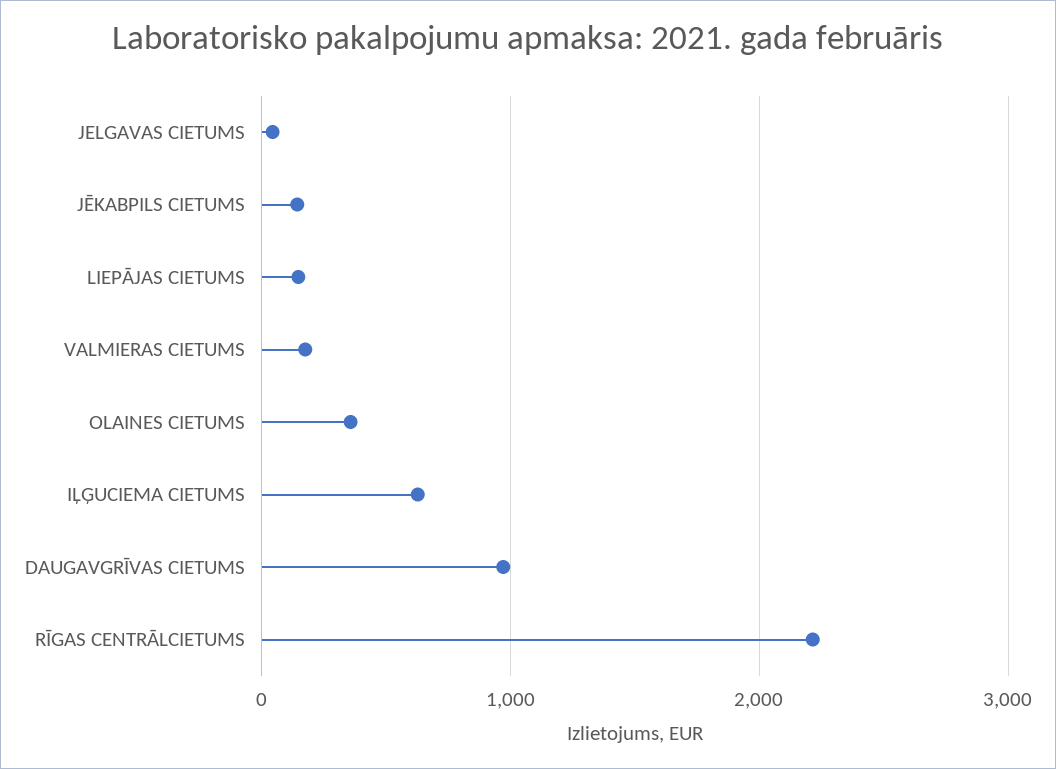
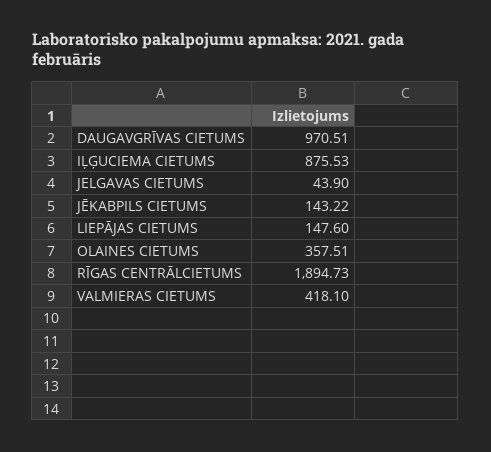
VALMIERAS CIETUMS: 200 -> 418.1
IĻĢUCIEMA CIETUMS: 600 -> 875.53
RĪGAS CENTRĀLCIETUMS: 2200 -> 1894.73

